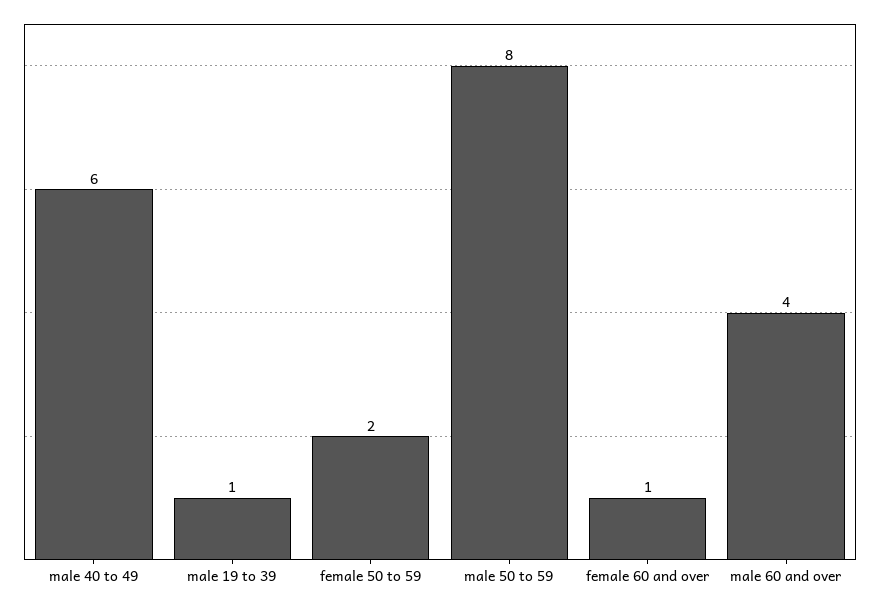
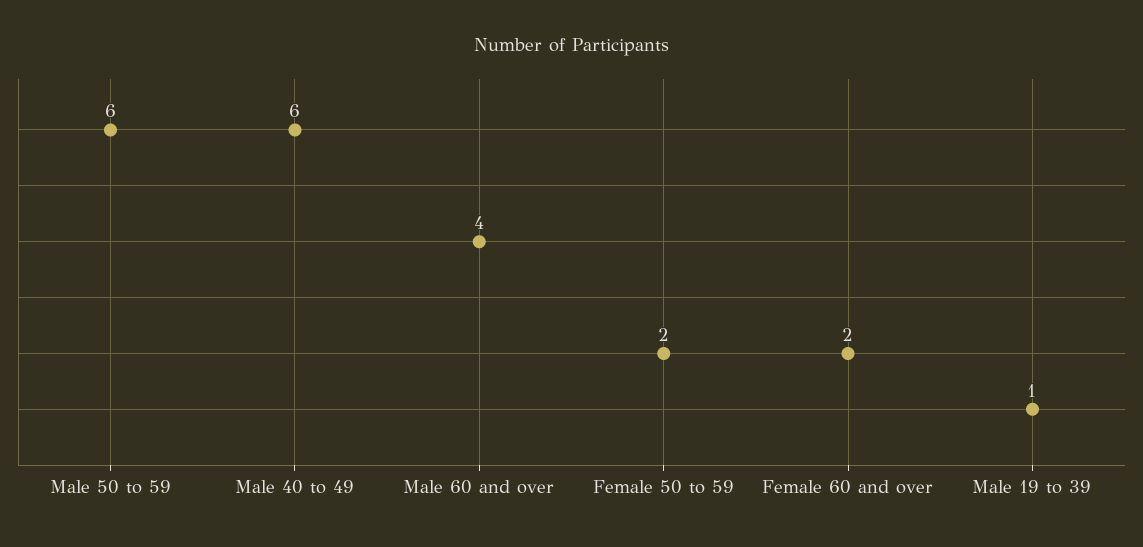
male 50 to 59: 8 -> 6
female 60 and over: 1 -> 2

